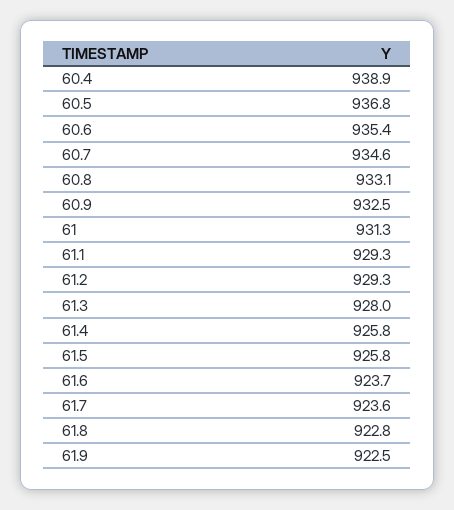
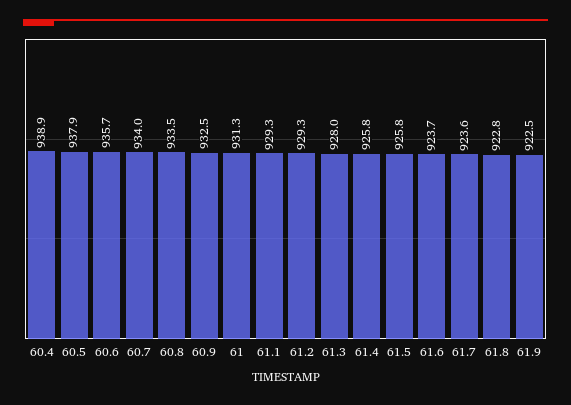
60.5: 936.8 -> 937.9
60.6: 935.4 -> 935.7
60.7: 934.6 -> 934
60.8: 933.1 -> 933.5

